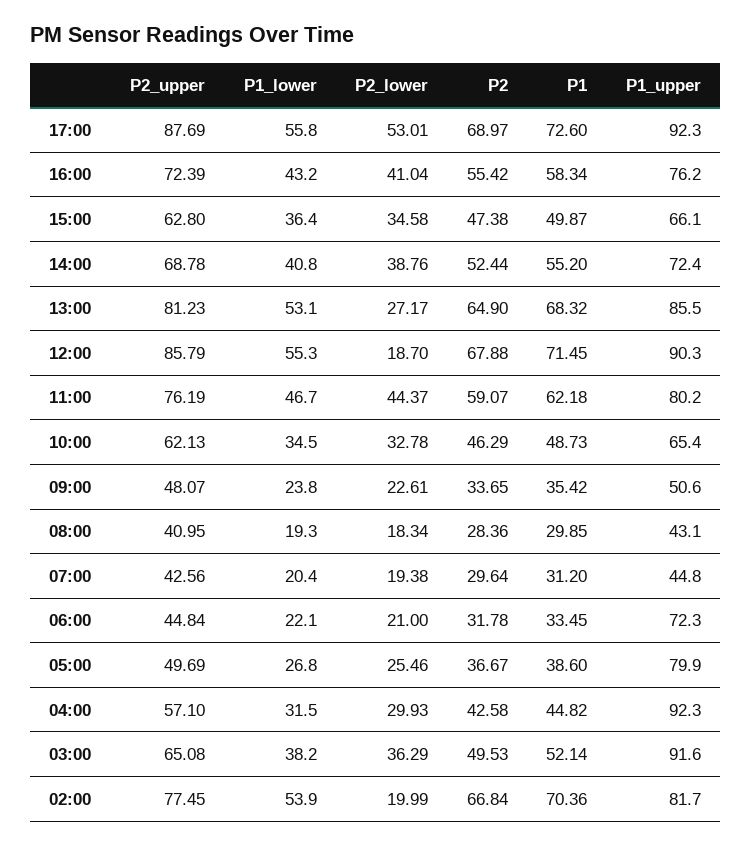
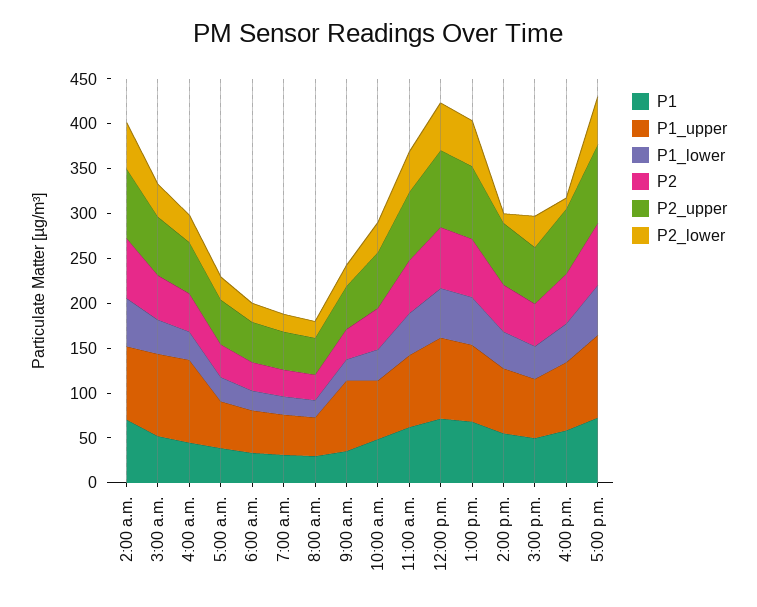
P2_lower, 16:00: 41.04 -> 10
P2_lower, 14:00: 38.76 -> 10
P2_lower, 13:00: 27.17 -> 50
P2_lower, 12:00: 18.7 -> 50
P1_upper, 09:00: 50.6 -> 80
P1_upper, 06:00: 72.3 -> 50
P1_upper, 05:00: 79.9 -> 50
P2_lower, 02:00: 19.99 -> 50

